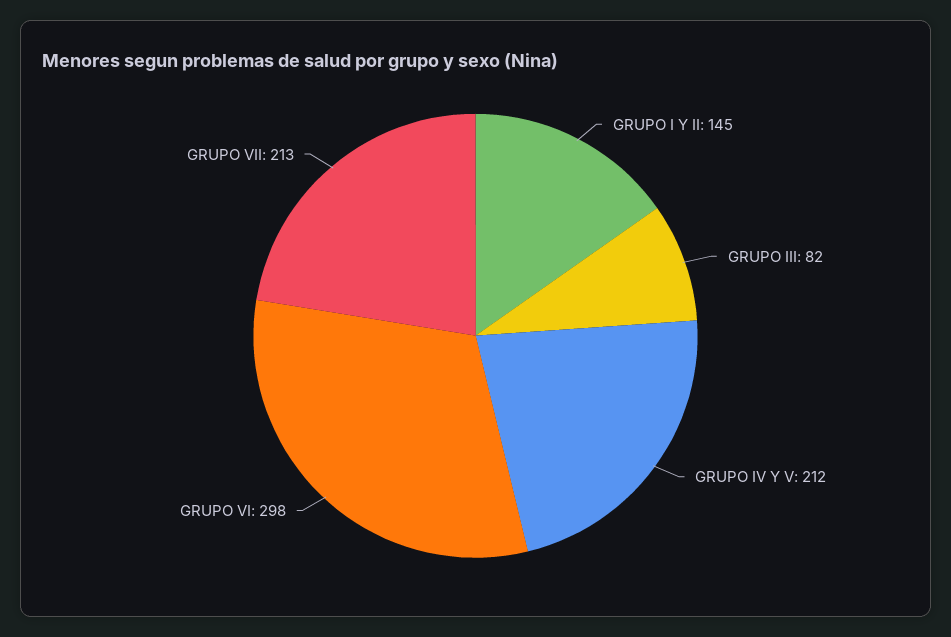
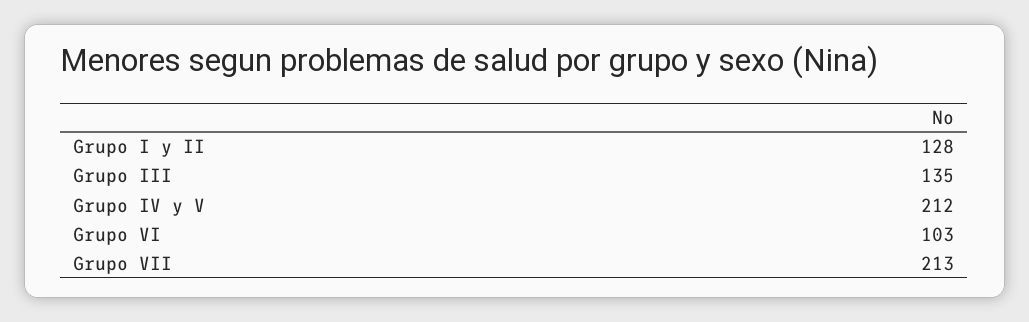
GRUPO I Y II: 145 -> 128
GRUPO III: 82 -> 135
GRUPO VI: 298 -> 103

